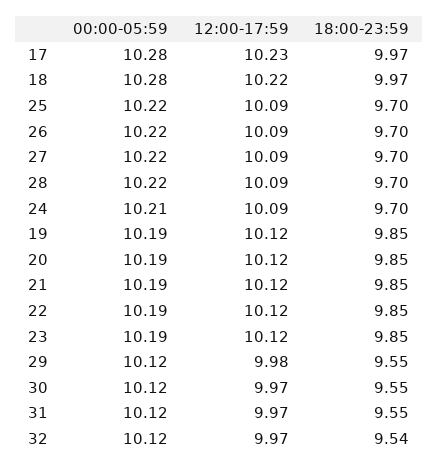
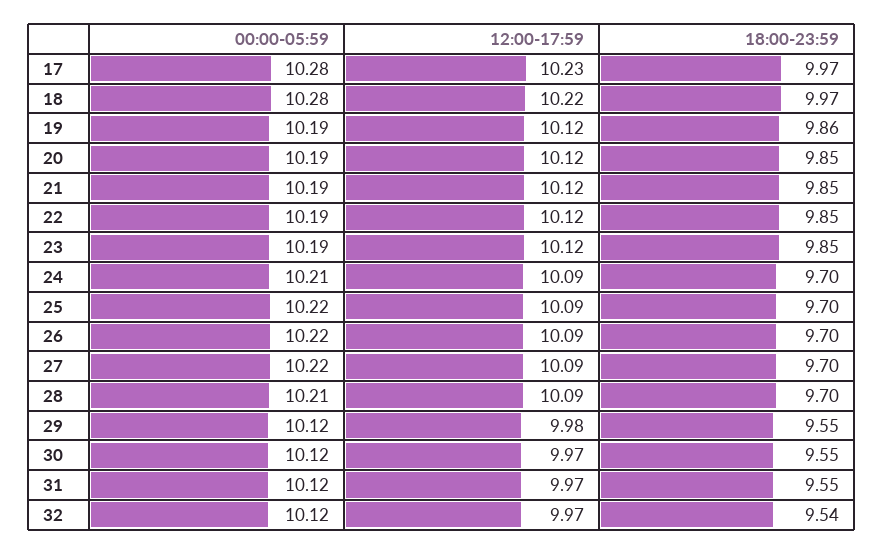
00:00-05:59, 28: 10.22 -> 10.21
18:00-23:59, 19: 9.85 -> 9.86

